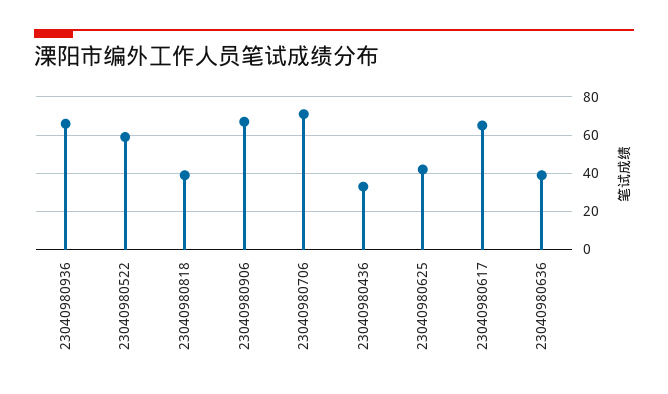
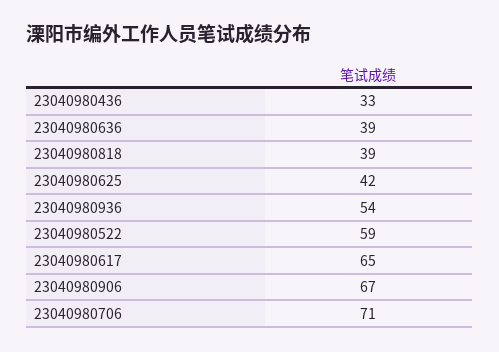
23040980936: 65 -> 54

